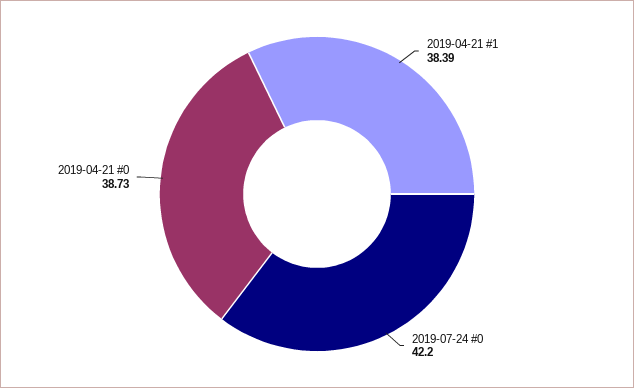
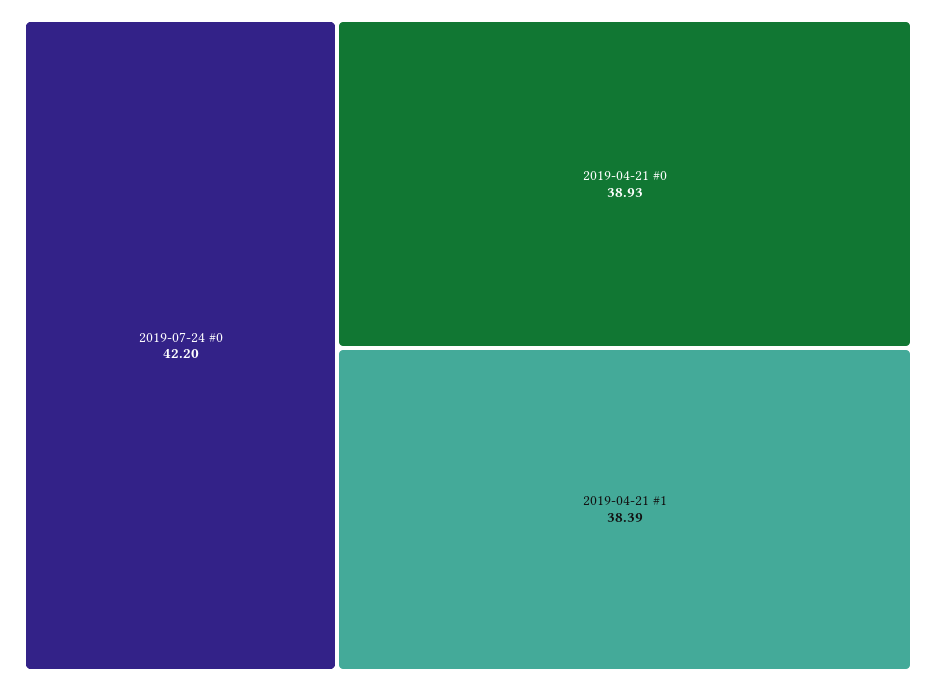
2019-04-21 #0: 38.73 -> 38.93

